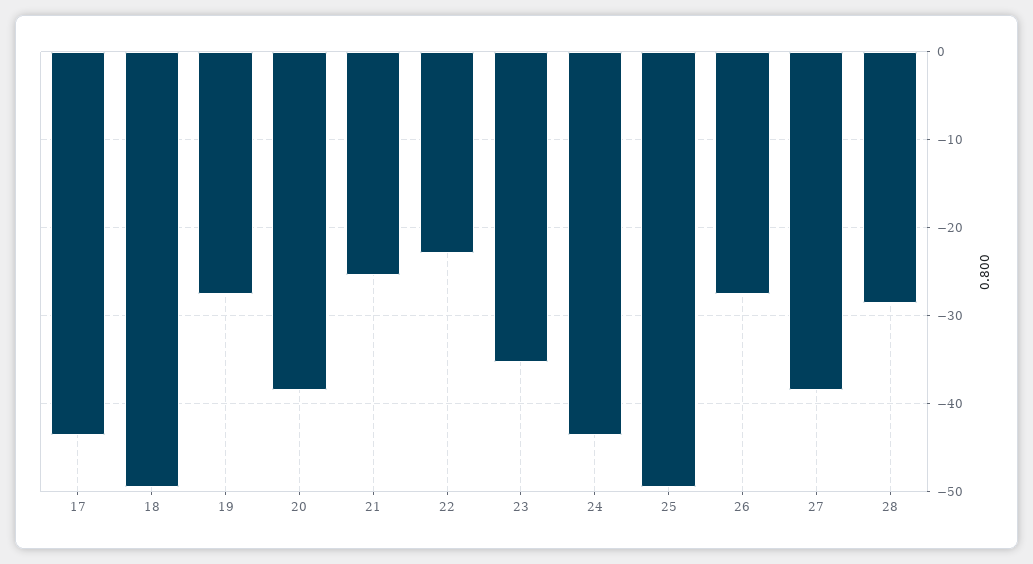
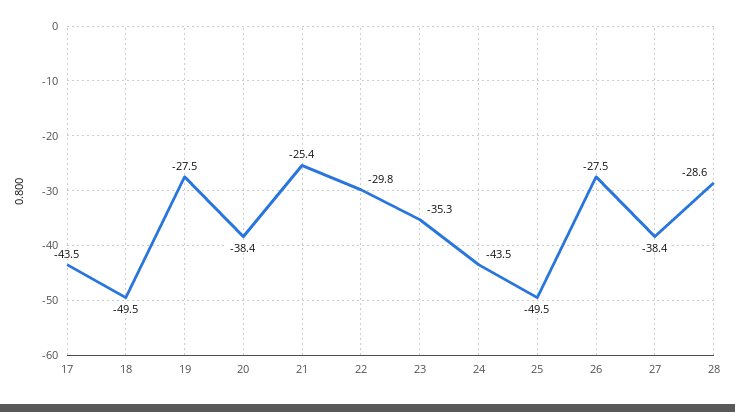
22: -23 -> -29.8

